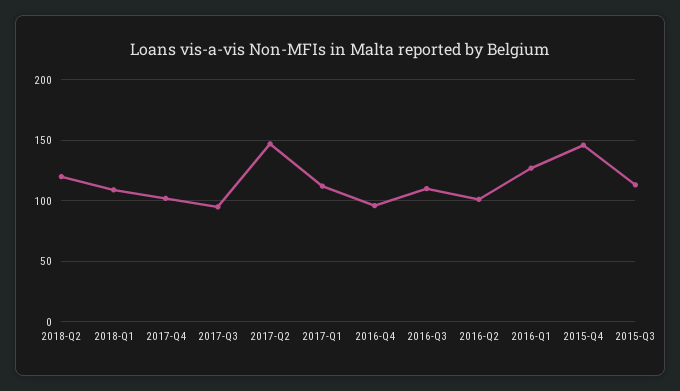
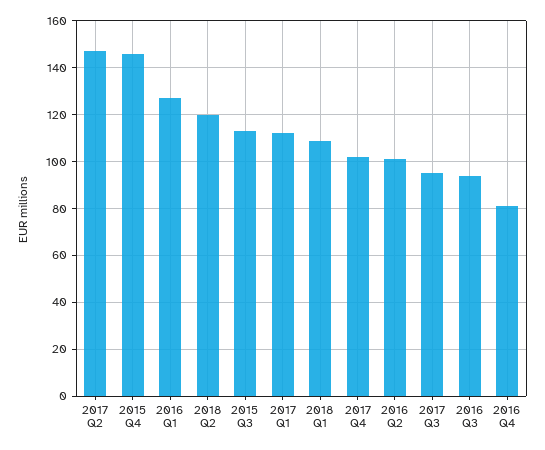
2016-Q4: 95 -> 80
2016-Q3: 110 -> 95

